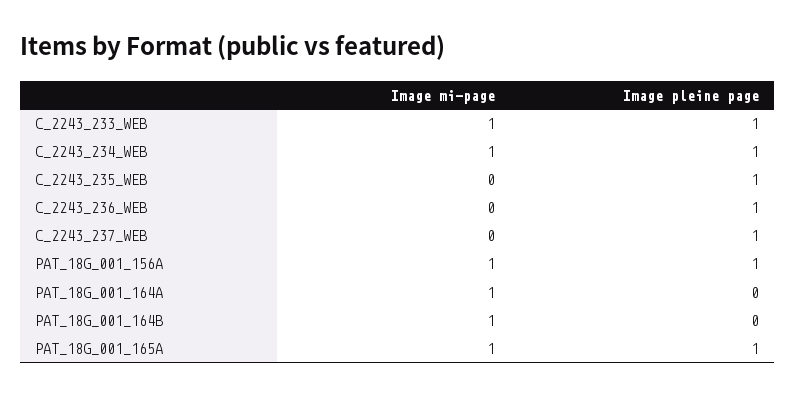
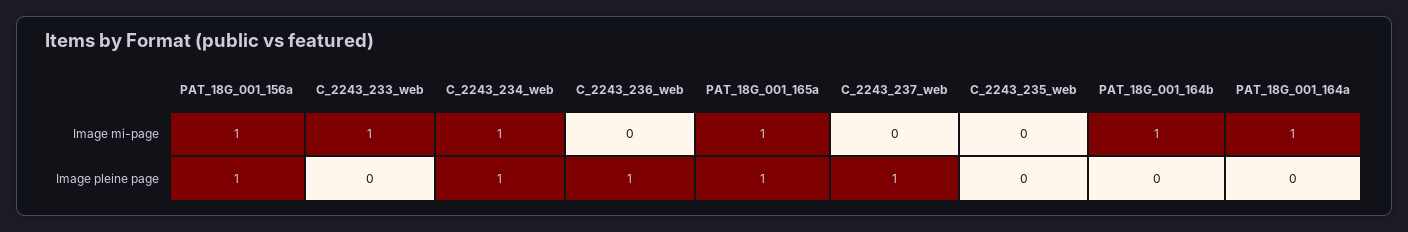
Image pleine page, C_2243_233_WEB: 1 -> 0
Image pleine page, C_2243_235_WEB: 1 -> 0

